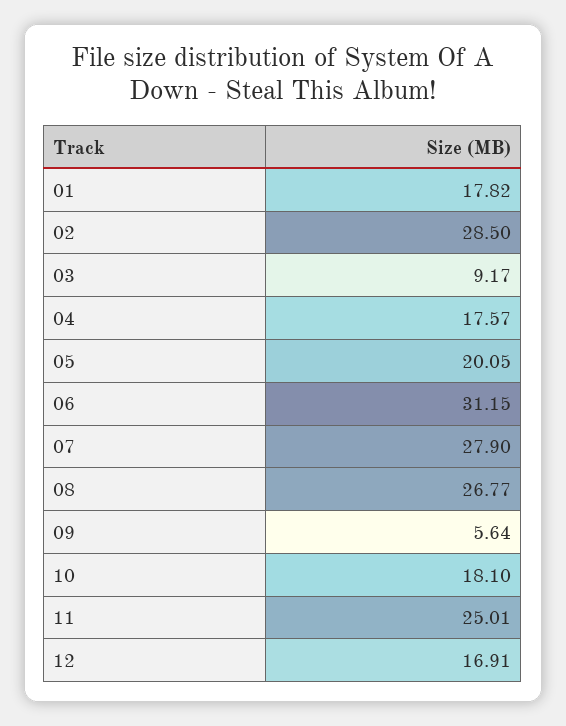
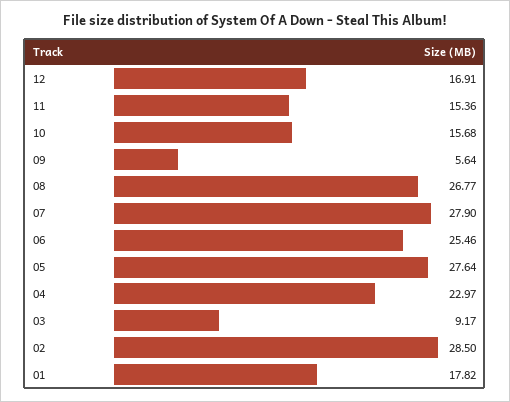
04: 17.57 -> 22.97
05: 20.05 -> 27.64
06: 31.15 -> 25.46
10: 18.1 -> 15.68
11: 25.01 -> 15.36

